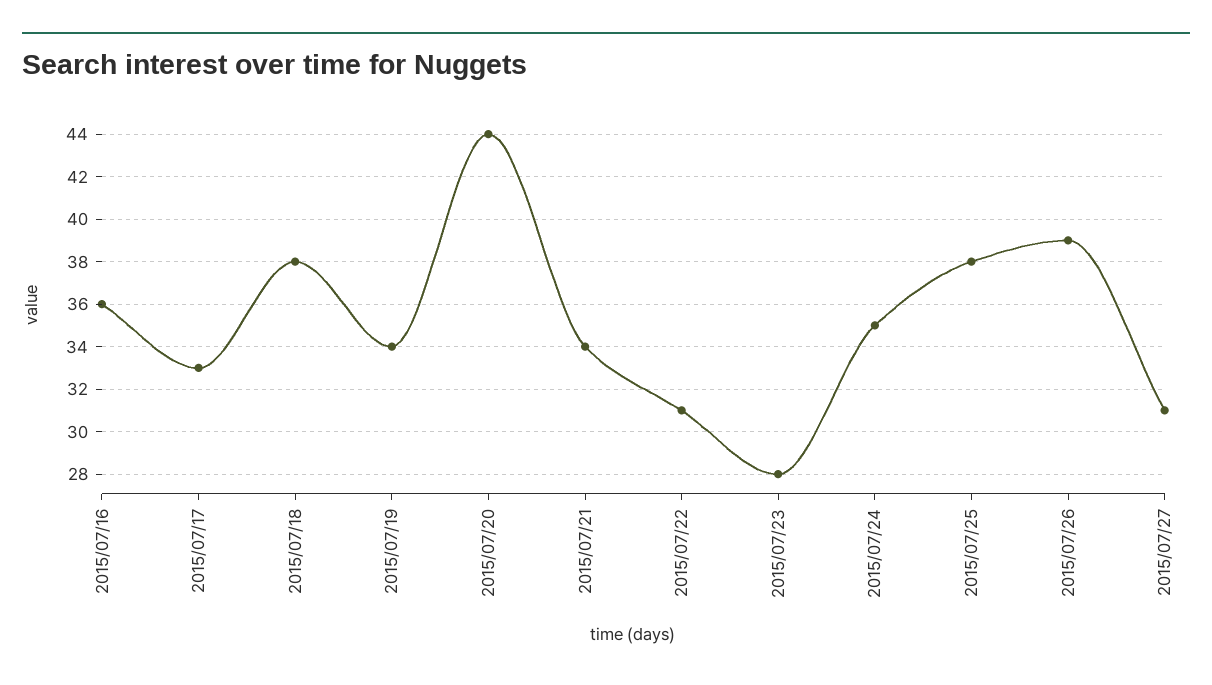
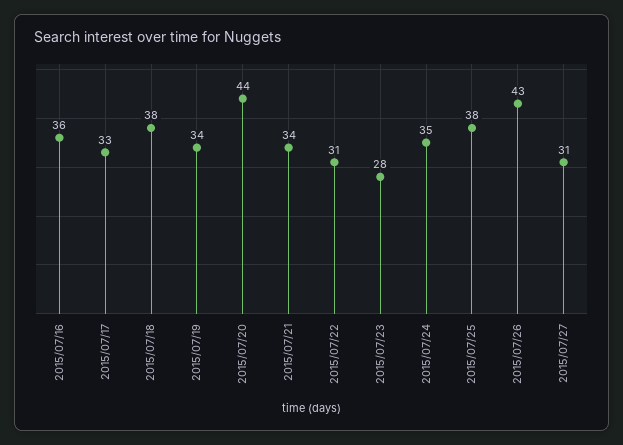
2015/07/26: 39 -> 43

